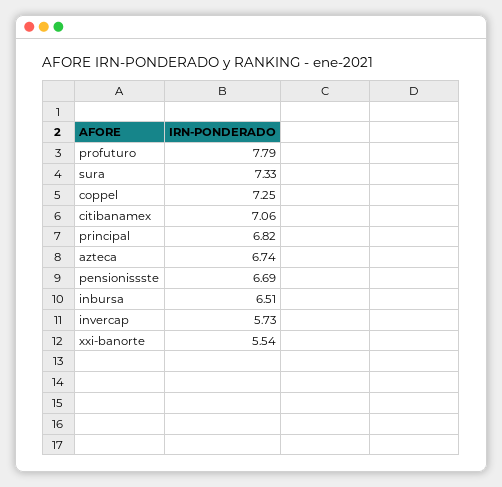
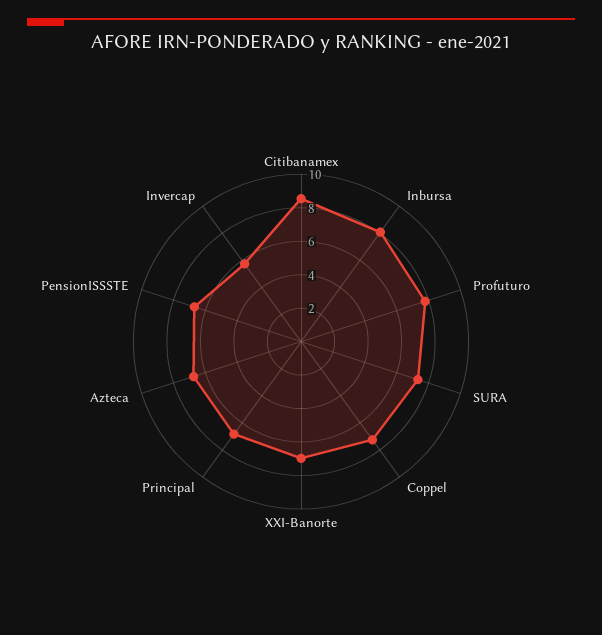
citibanamex: 7.06 -> 8.5
inbursa: 6.51 -> 8
xxi-banorte: 5.54 -> 7

